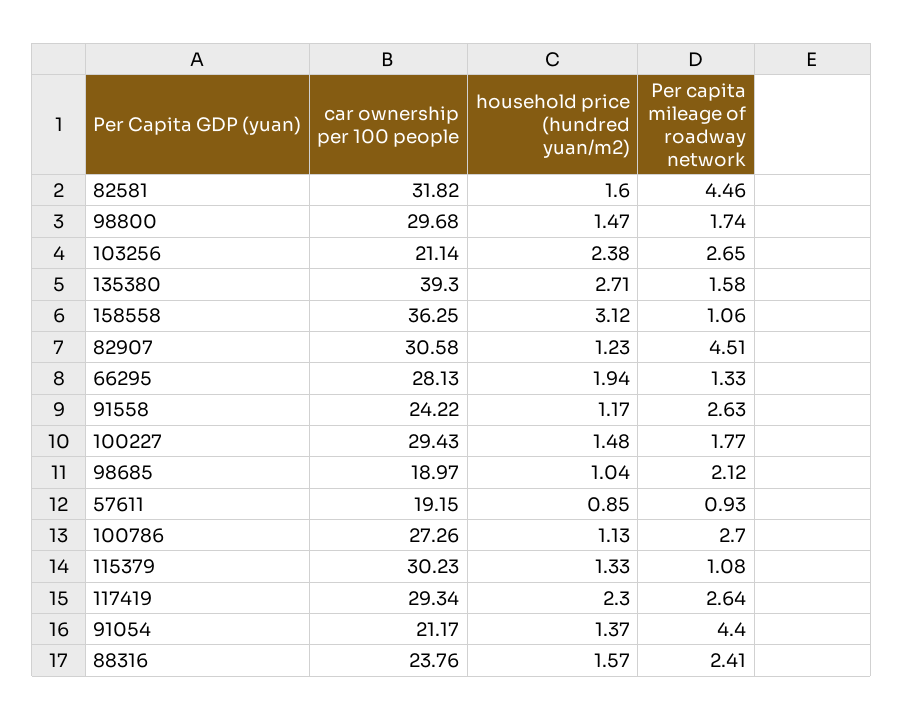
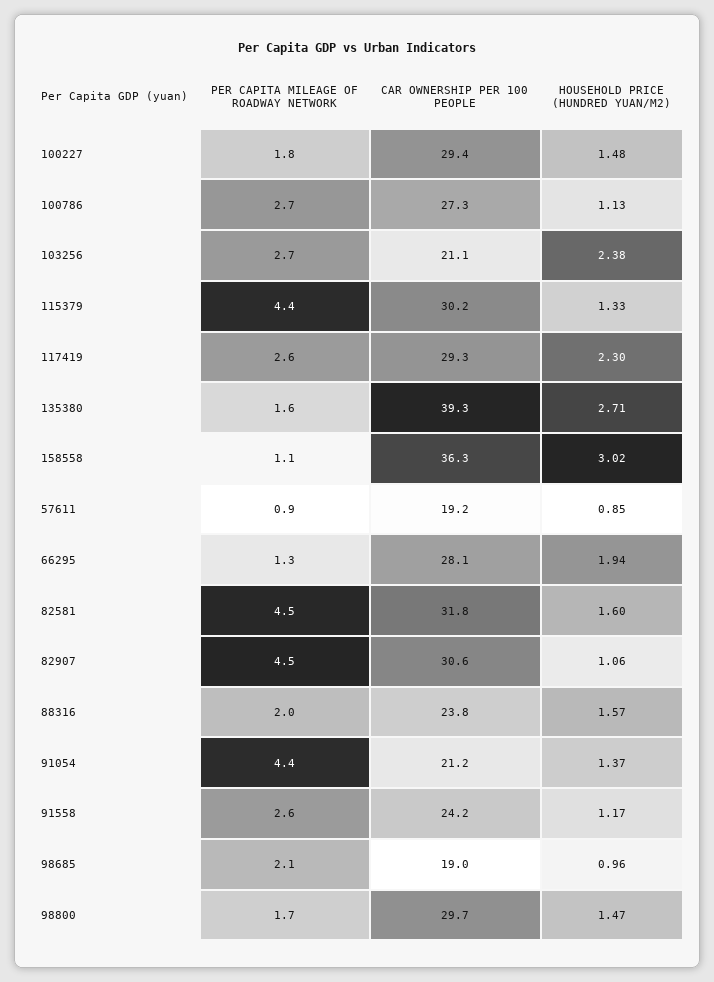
household price (hundred yuan/m2), 158558: 3.12 -> 3.02
household price (hundred yuan/m2), 82907: 1.23 -> 1.06
household price (hundred yuan/m2), 98685: 1.04 -> 0.96
Per capita mileage of roadway network, 115379: 1.08 -> 4.4
Per capita mileage of roadway network, 88316: 2.41 -> 2

